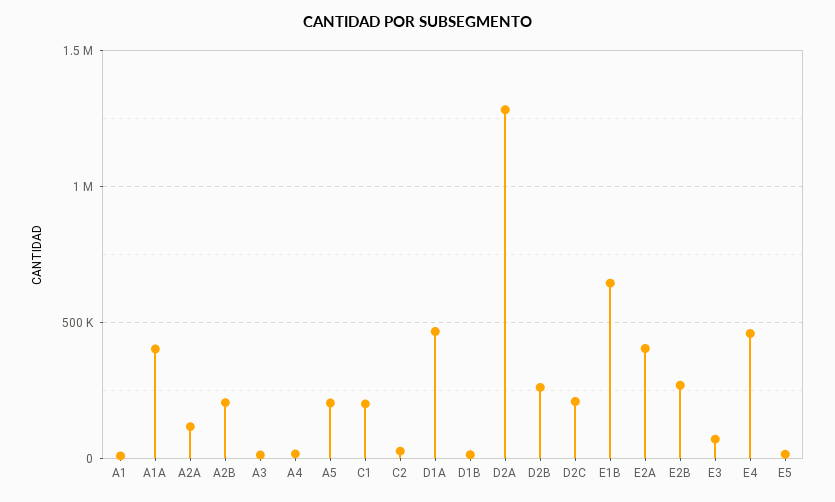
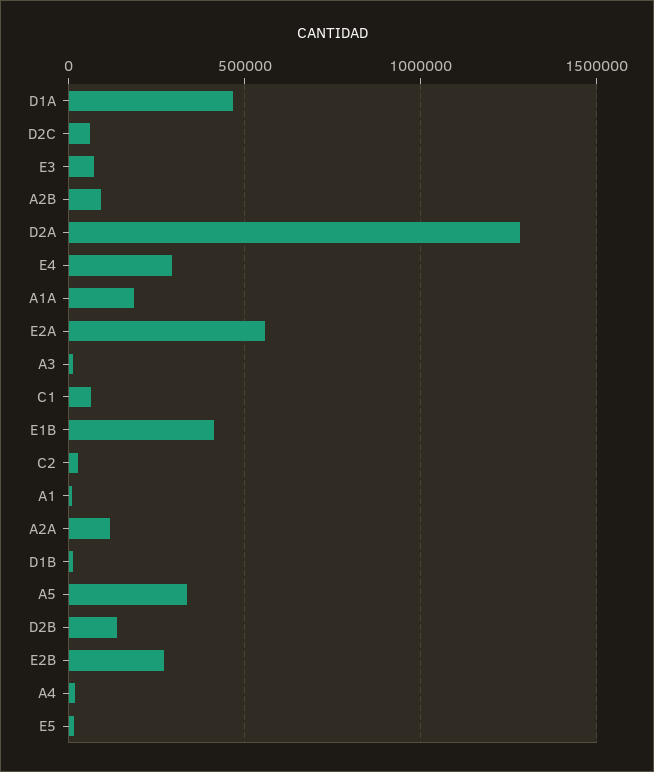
A1A: 400000 -> 200000
A2B: 200000 -> 100000
A5: 200000 -> 350000
C1: 200000 -> 50000
D2B: 250000 -> 150000
D2C: 200000 -> 50000
E1B: 650000 -> 400000
E2A: 400000 -> 550000
E4: 450000 -> 300000

